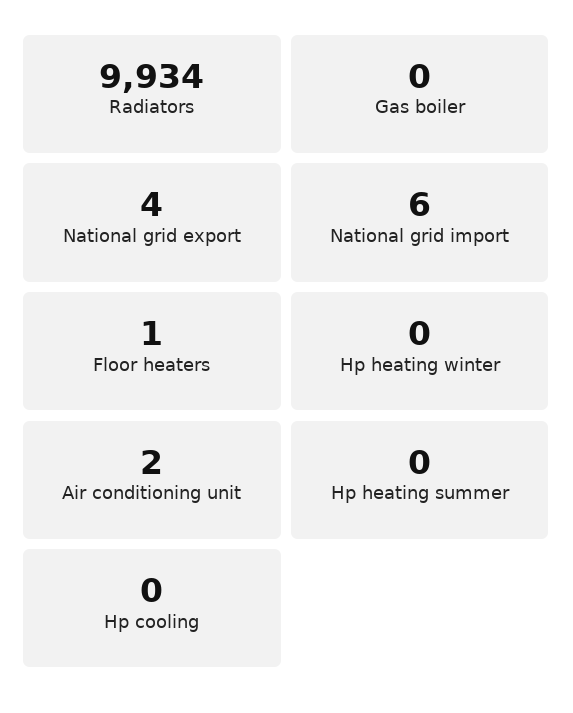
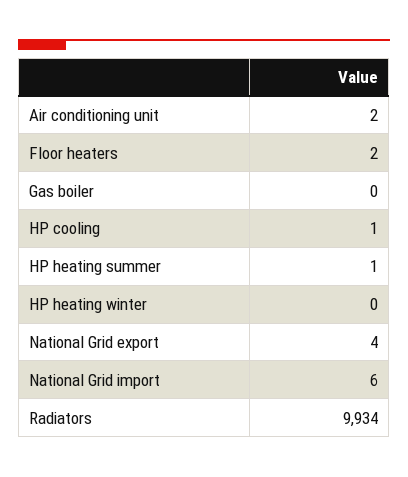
Floor heaters: 1 -> 2
Hp heating summer: 0 -> 1
Hp cooling: 0 -> 1

